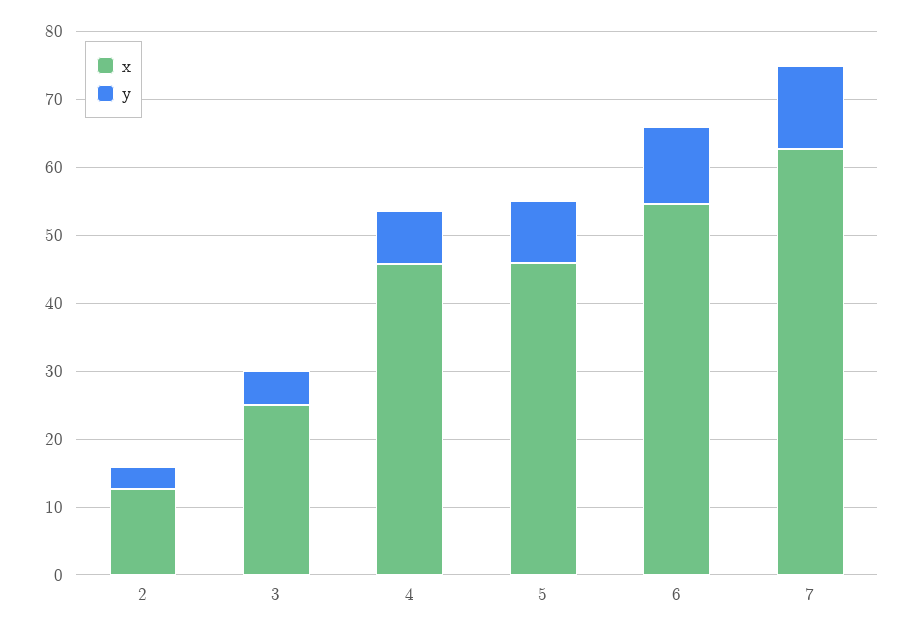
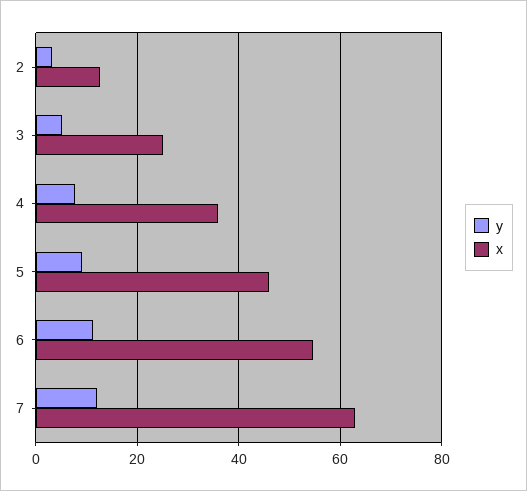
x, 4: 46 -> 36

